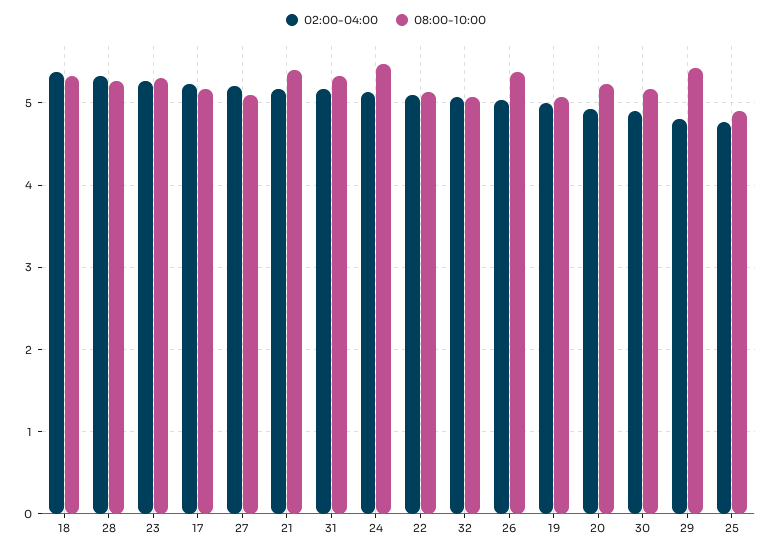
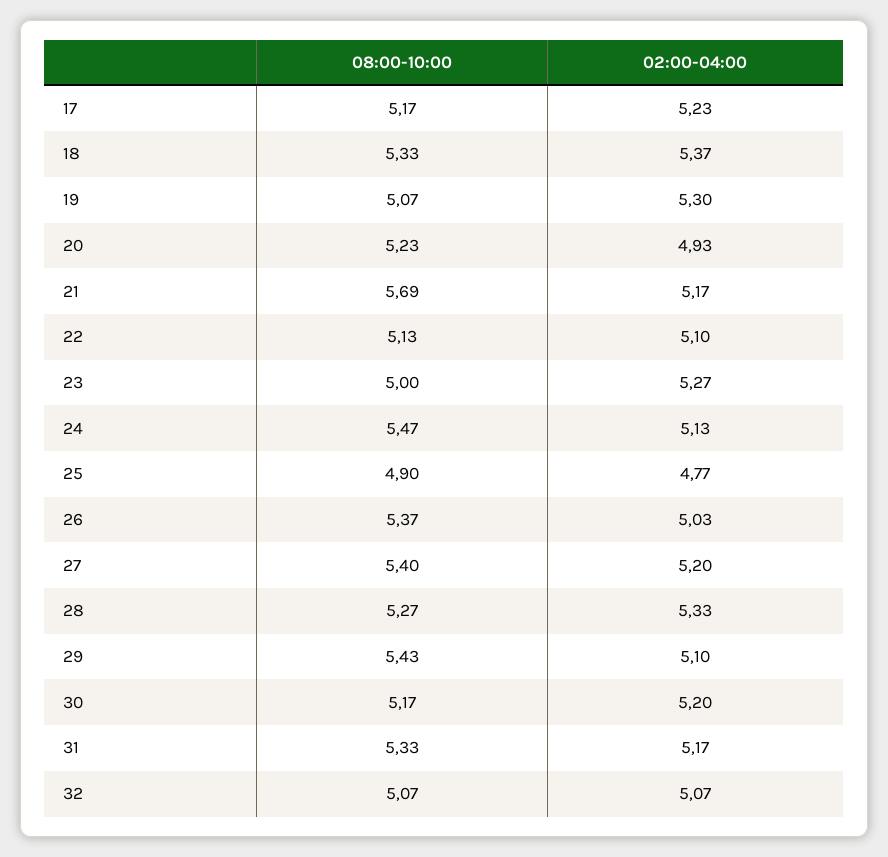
08:00-10:00, 23: 5.3 -> 5
08:00-10:00, 27: 5.1 -> 5.4
08:00-10:00, 21: 5.4 -> 5.69
02:00-04:00, 19: 5 -> 5.3
02:00-04:00, 30: 4.9 -> 5.2
02:00-04:00, 29: 4.8 -> 5.1

